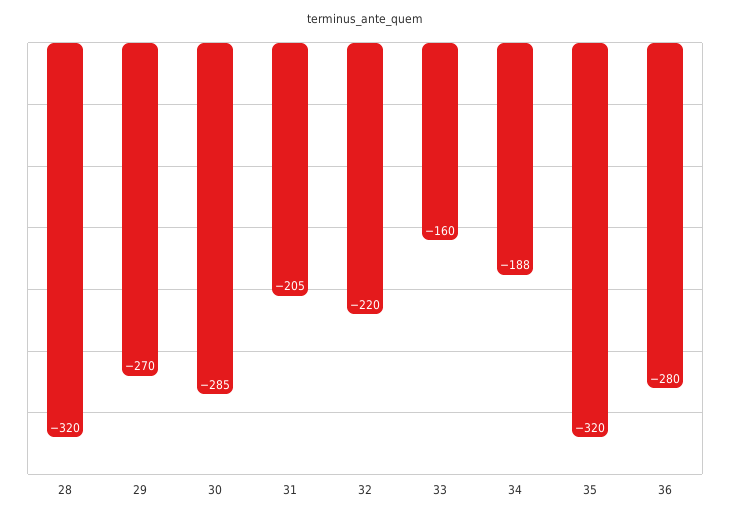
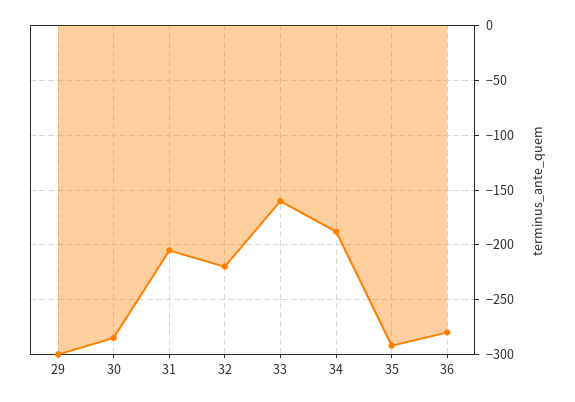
28: -320 -> none
29: -270 -> -300
35: -320 -> -290

